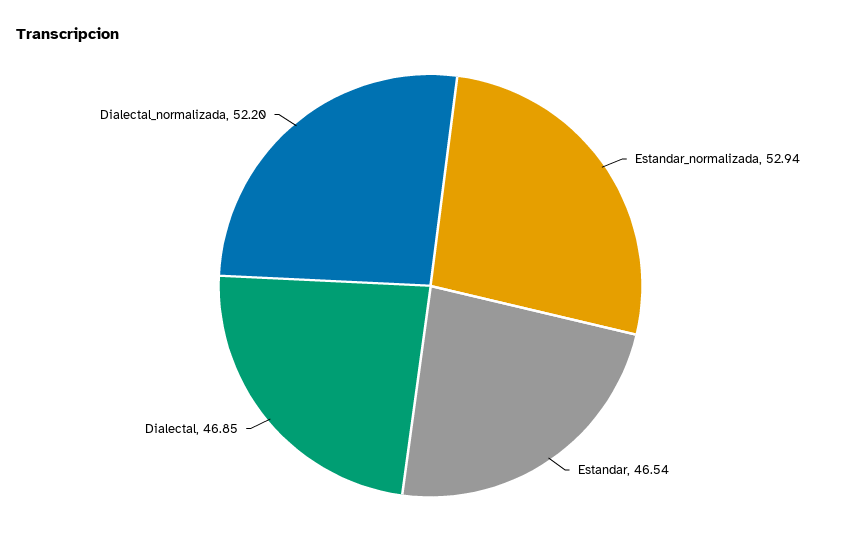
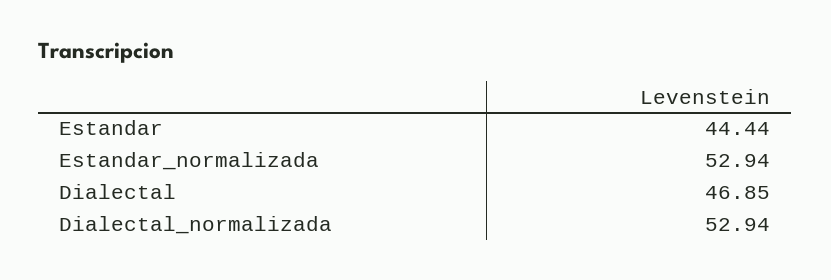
Estandar: 46.54 -> 44.44
Dialectal_normalizada: 52.2 -> 52.94

